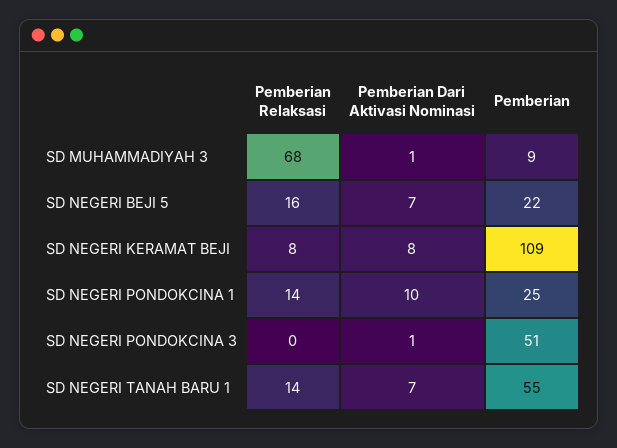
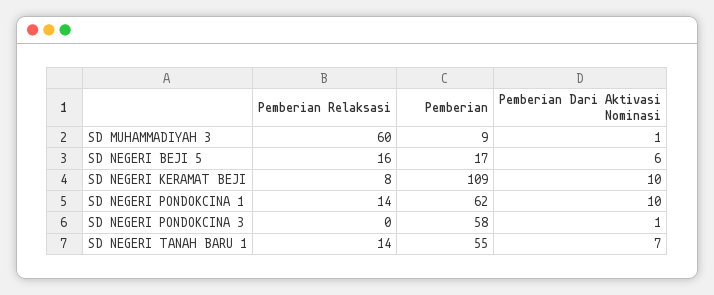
Pemberian Relaksasi, SD MUHAMMADIYAH 3: 68 -> 60
Pemberian Dari Aktivasi Nominasi, SD NEGERI BEJI 5: 7 -> 6
Pemberian, SD NEGERI BEJI 5: 22 -> 17
Pemberian Dari Aktivasi Nominasi, SD NEGERI KERAMAT BEJI: 8 -> 10
Pemberian, SD NEGERI PONDOKCINA 1: 25 -> 62
Pemberian, SD NEGERI PONDOKCINA 3: 51 -> 58

